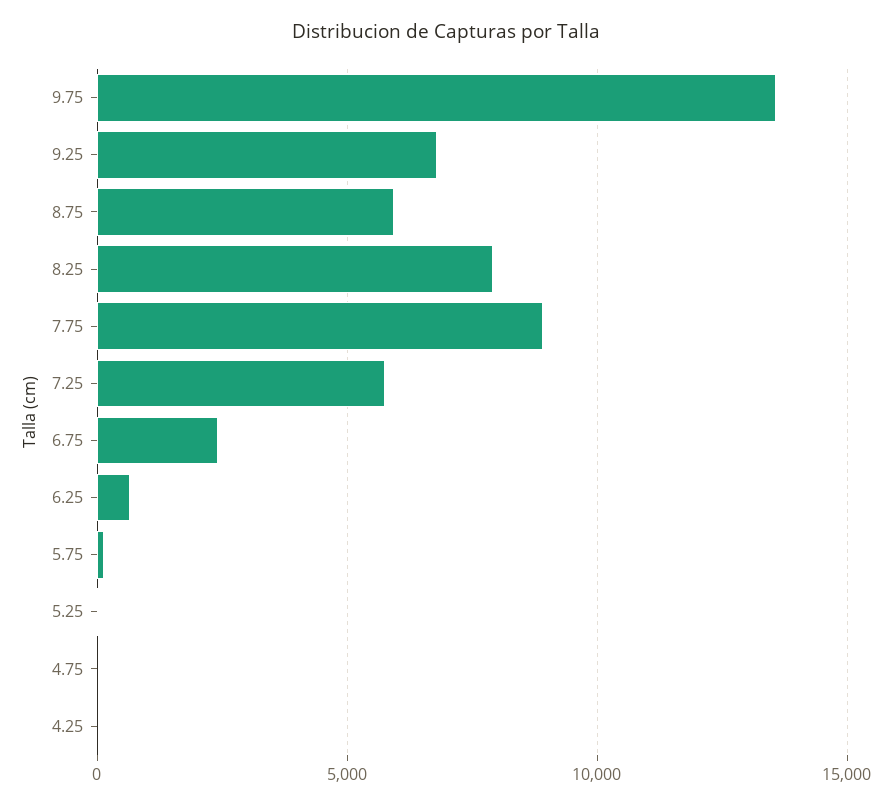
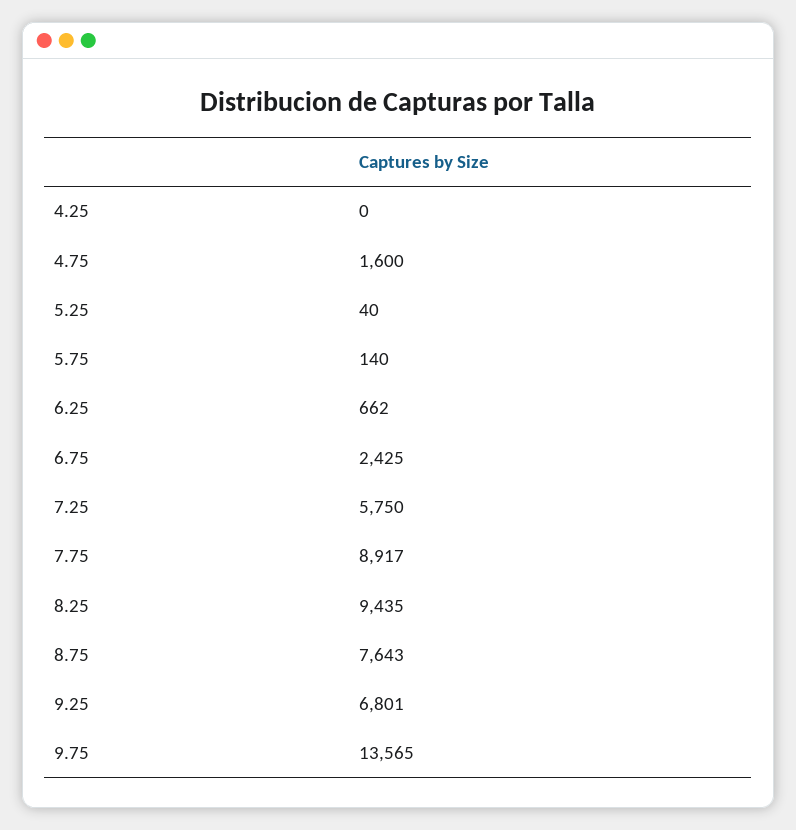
8.75: 6000 -> 7643
8.25: 8000 -> 9435
4.75: 0 -> 1600

